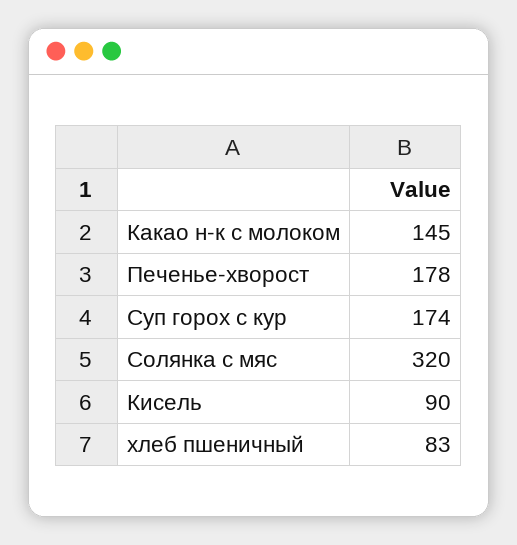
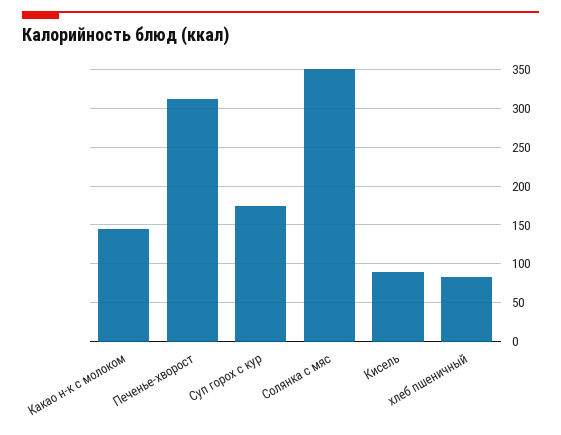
Печенье-хворост: 178 -> 310
Солянка с мяс: 320 -> 350

